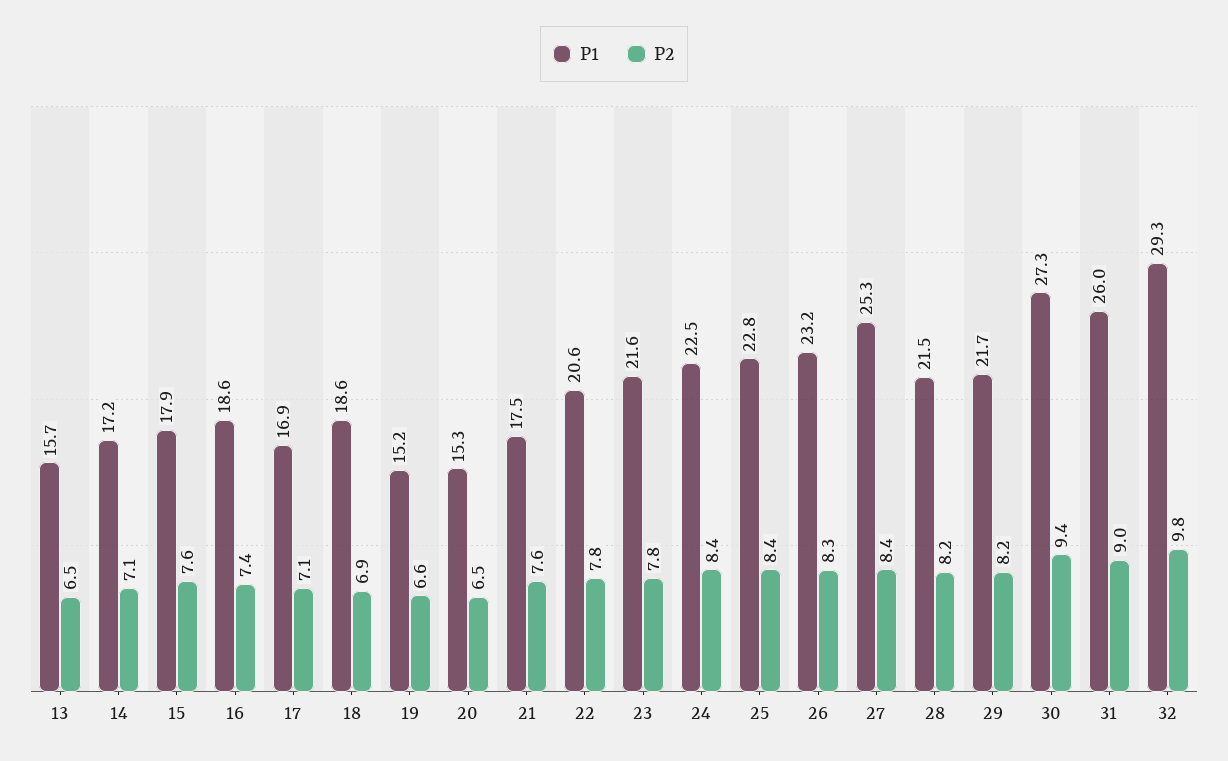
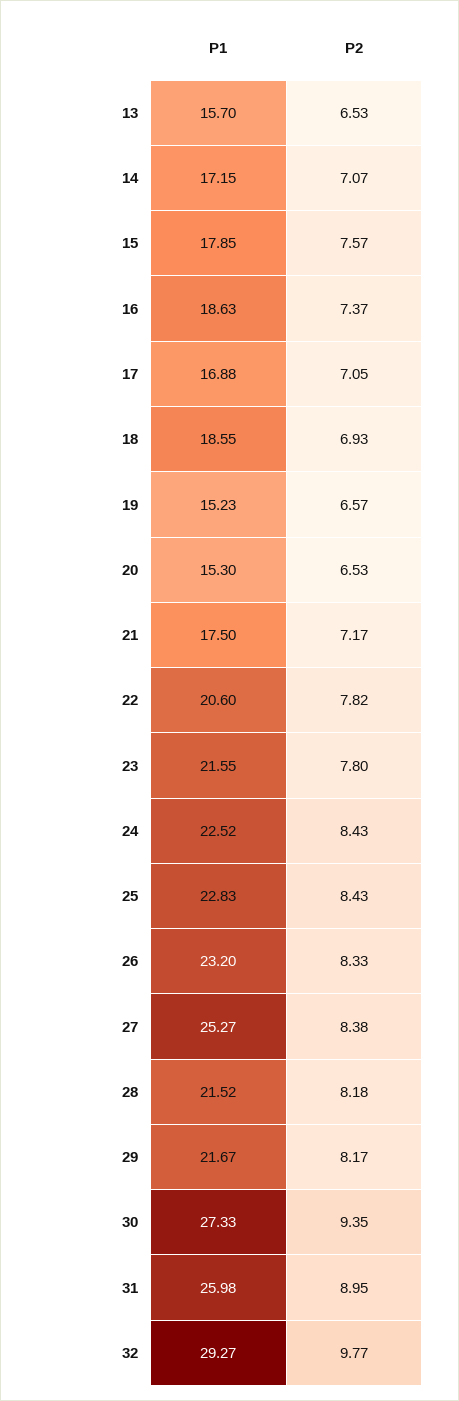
P2, 21: 7.6 -> 7.17

